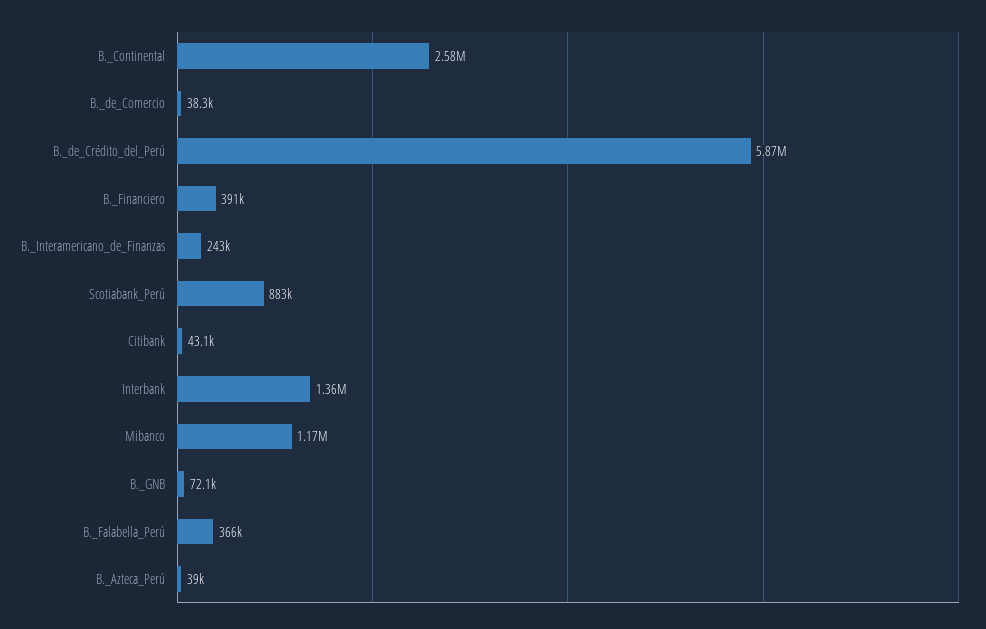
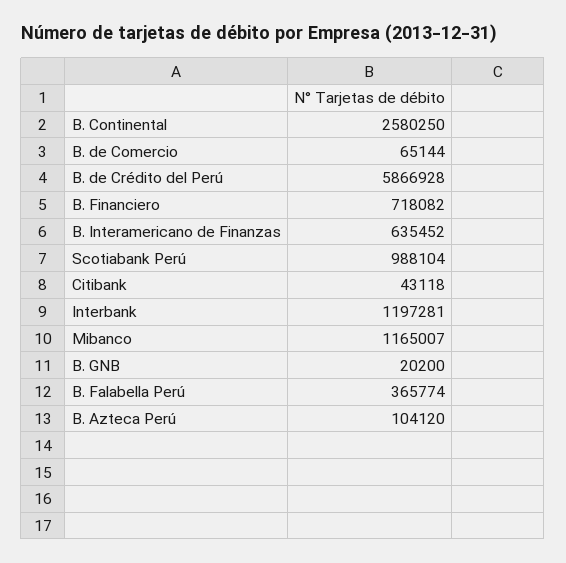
B._de_Comercio: 38300 -> 65144
B._Financiero: 391000 -> 718082
B._Interamericano_de_Finanzas: 243000 -> 635452
Scotiabank_Perú: 883000 -> 988104
Interbank: 1360000 -> 1197281
B._GNB: 72100 -> 20200
B._Azteca_Perú: 39000 -> 104120

